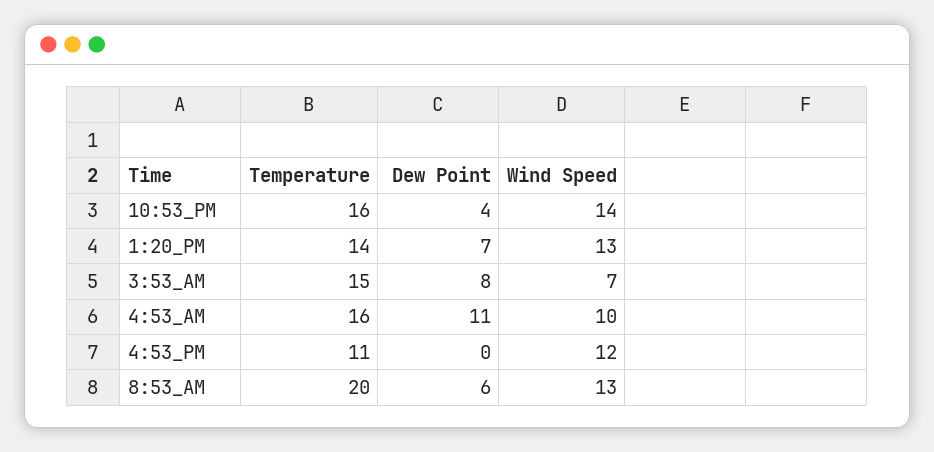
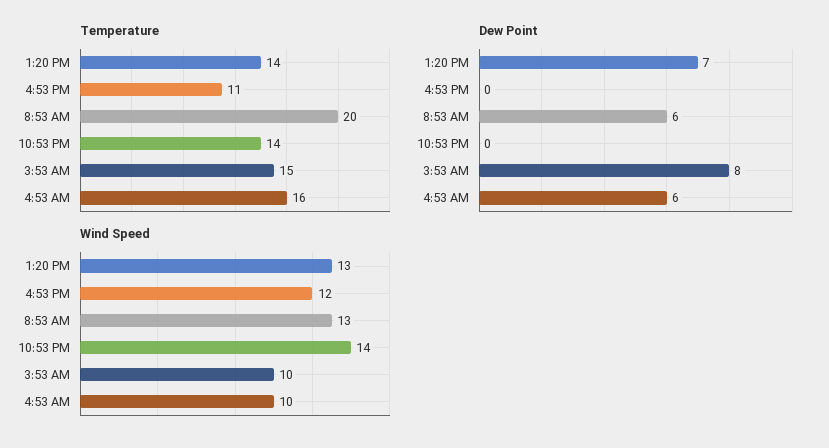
Temperature, 10:53_PM: 16 -> 14
Dew Point, 10:53_PM: 4 -> 0
Wind Speed, 3:53_AM: 7 -> 10
Dew Point, 4:53_AM: 11 -> 6

